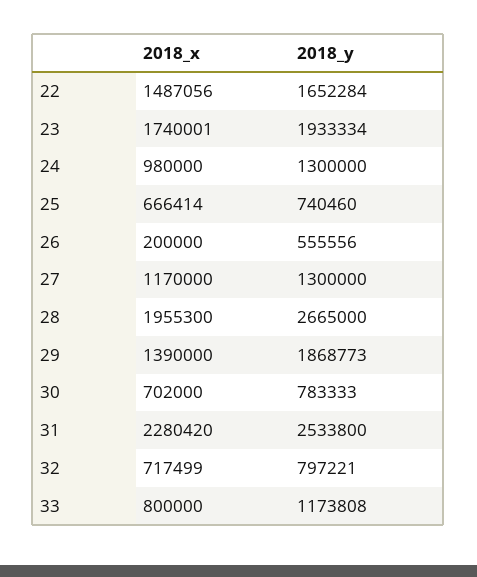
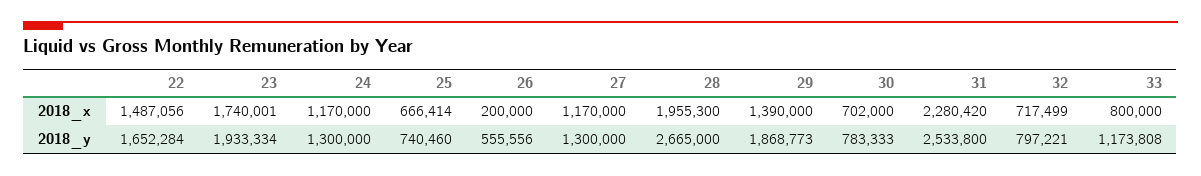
2018_x, 24: 980000 -> 1170000

